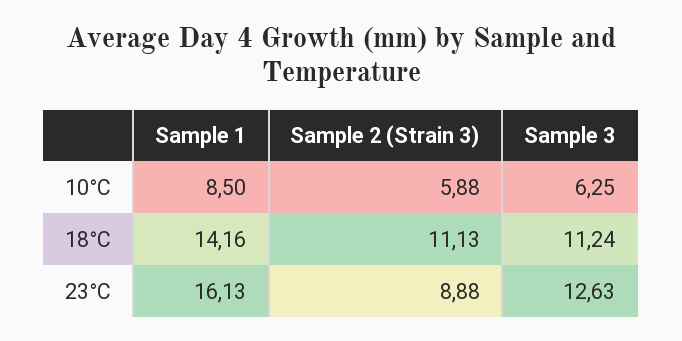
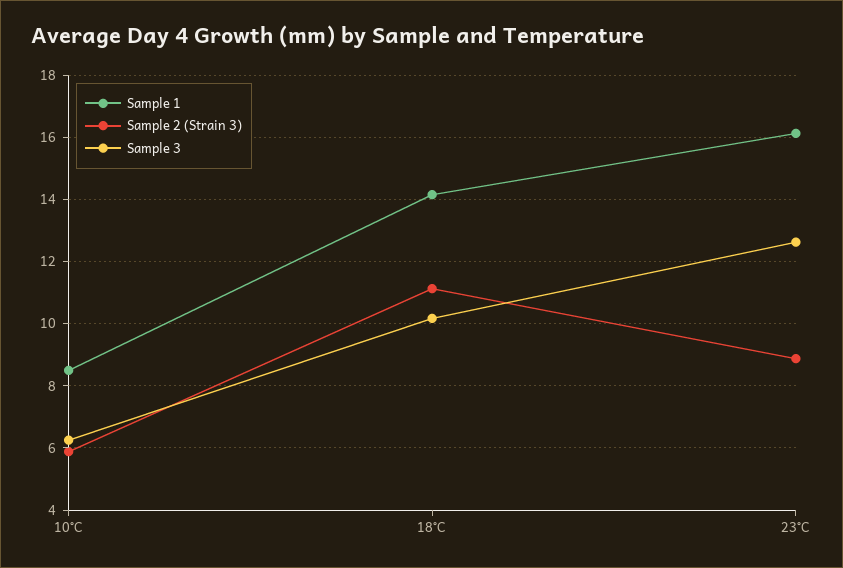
Sample 3, 18°C: 11.24 -> 10.2

